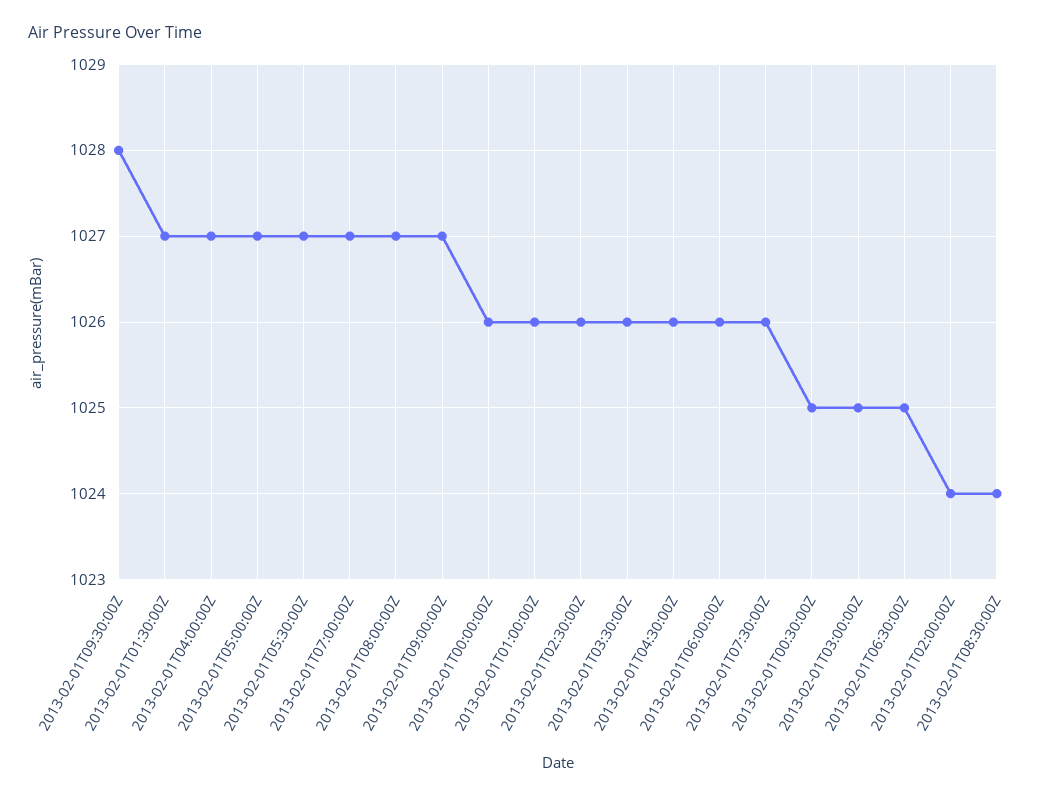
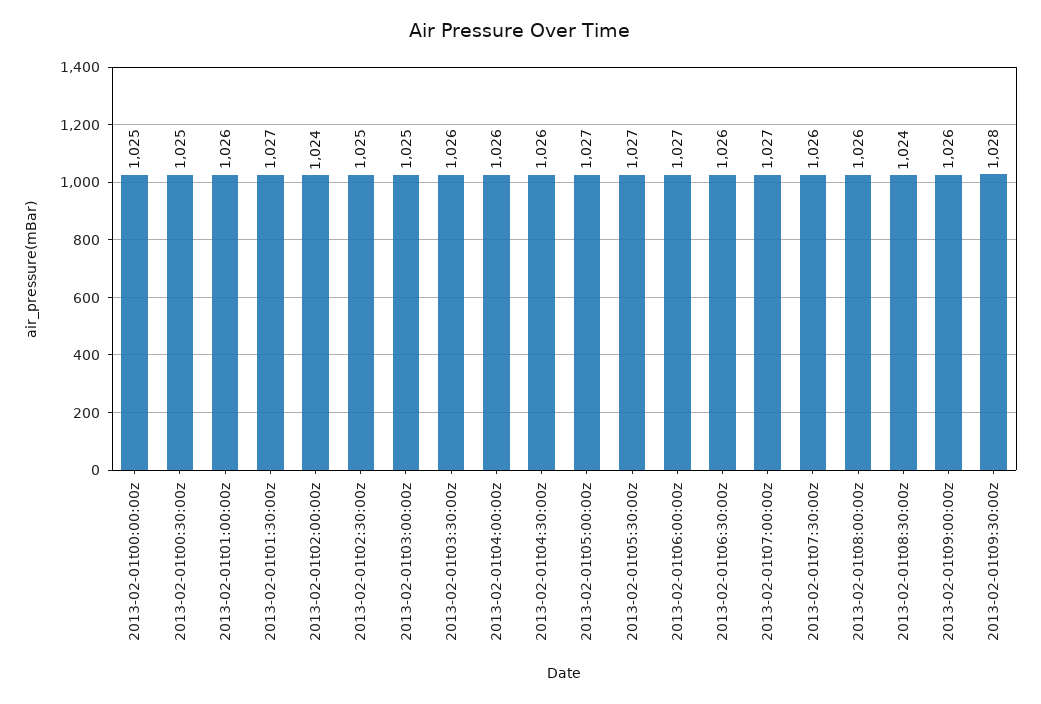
2013-02-01T04:00:00Z: 1027 -> 1026
2013-02-01T08:00:00Z: 1027 -> 1026
2013-02-01T09:00:00Z: 1027 -> 1026
2013-02-01T00:00:00Z: 1026 -> 1025
2013-02-01T02:30:00Z: 1026 -> 1025
2013-02-01T06:00:00Z: 1026 -> 1027
2013-02-01T06:30:00Z: 1025 -> 1026

